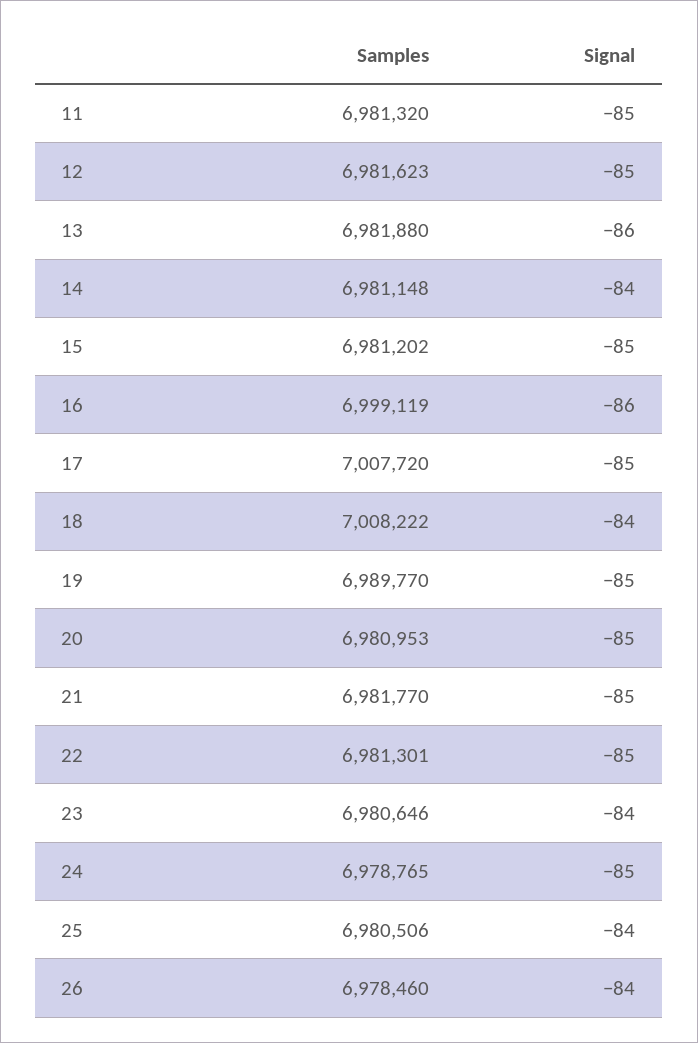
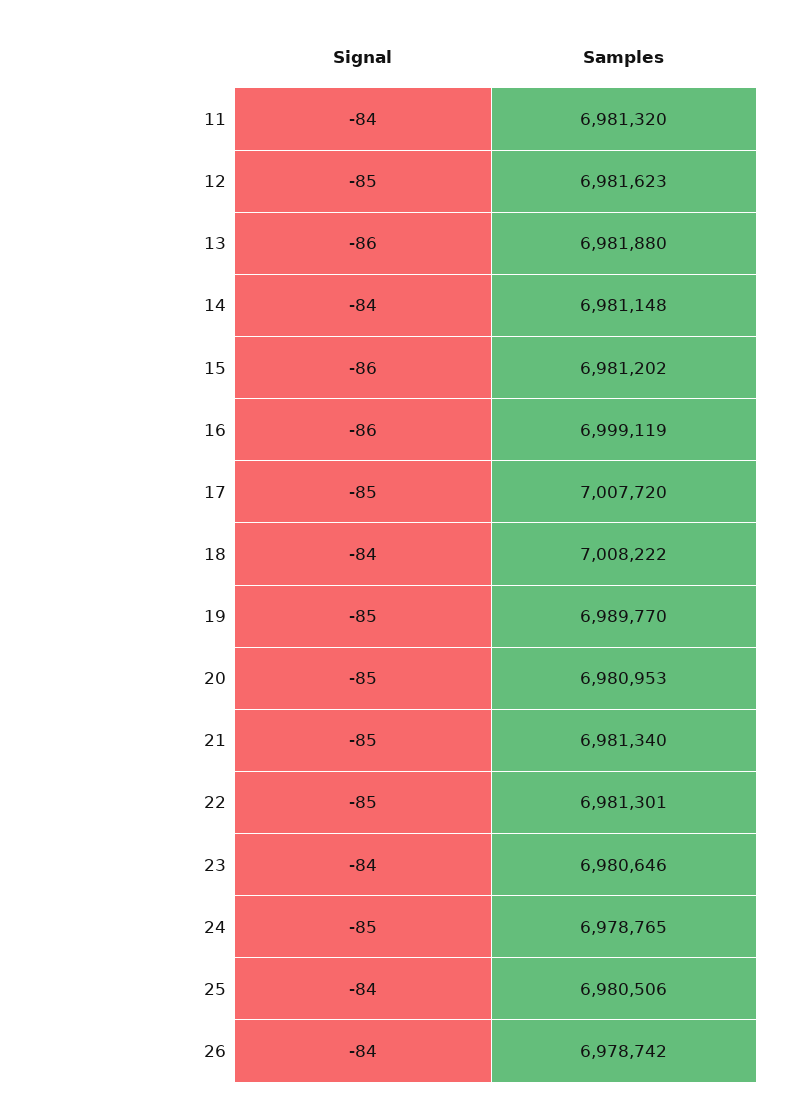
Signal, 11: -85 -> -84
Signal, 15: -85 -> -86
Samples, 21: 6981770 -> 6981340
Samples, 26: 6978460 -> 6978742

